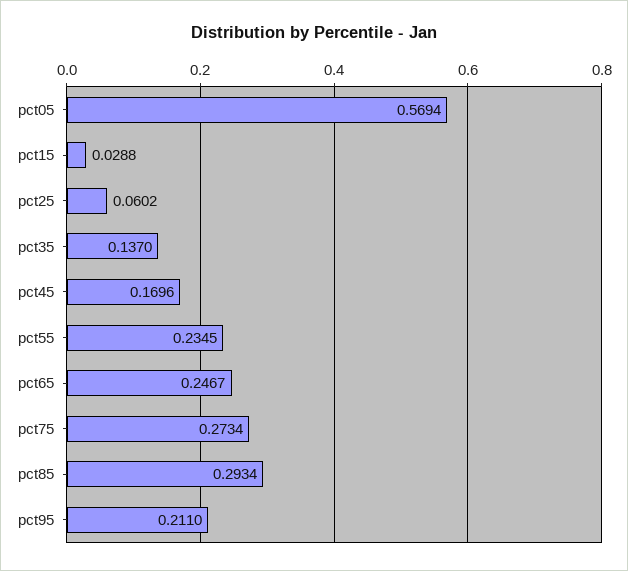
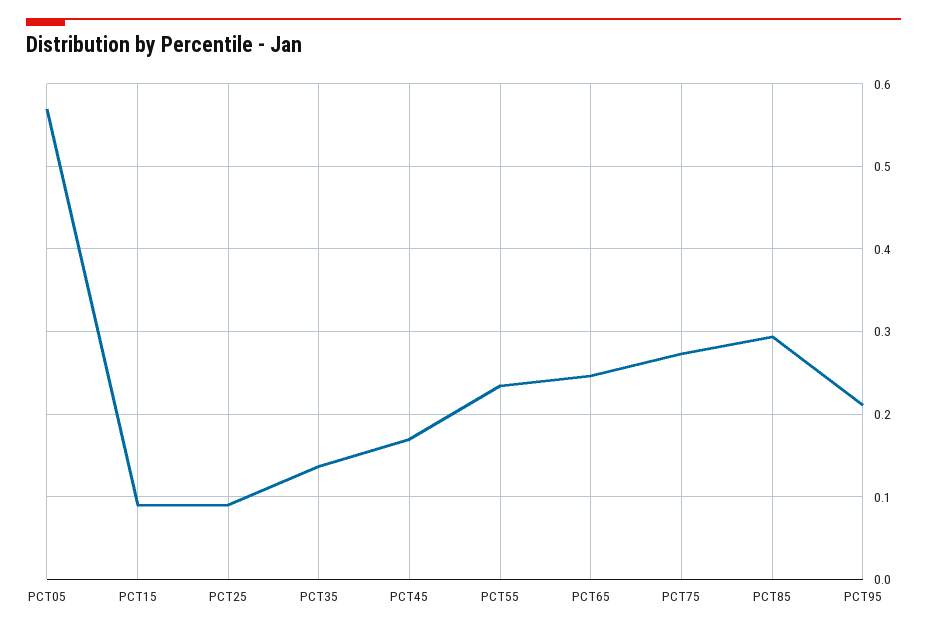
pct15: 0.0288 -> 0.09
pct25: 0.0602 -> 0.09

